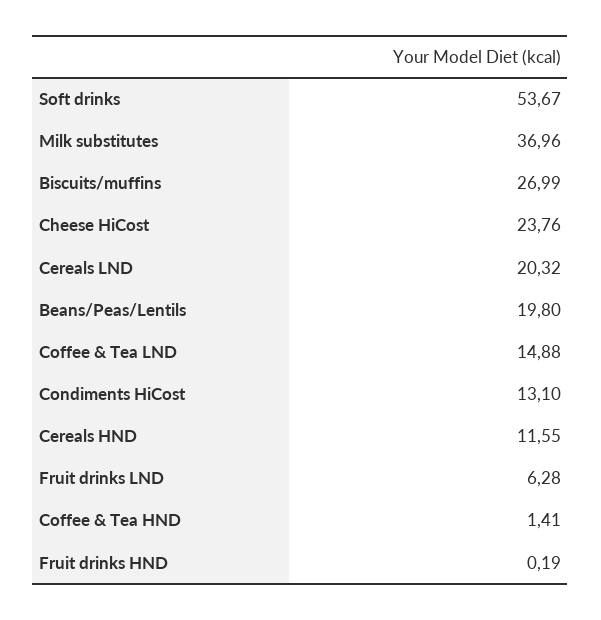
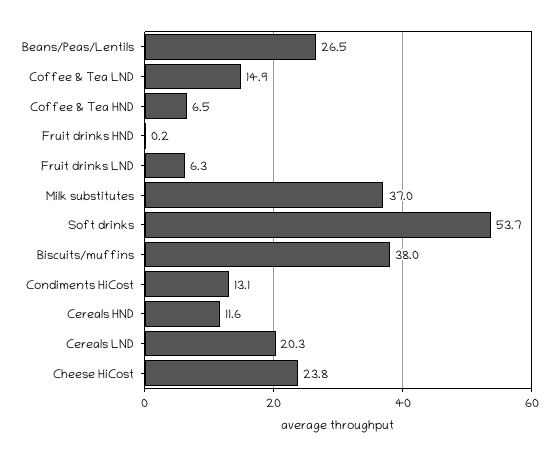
Biscuits/muffins: 26.99 -> 38
Beans/Peas/Lentils: 19.8 -> 26.5
Coffee & Tea HND: 1.41 -> 6.5

